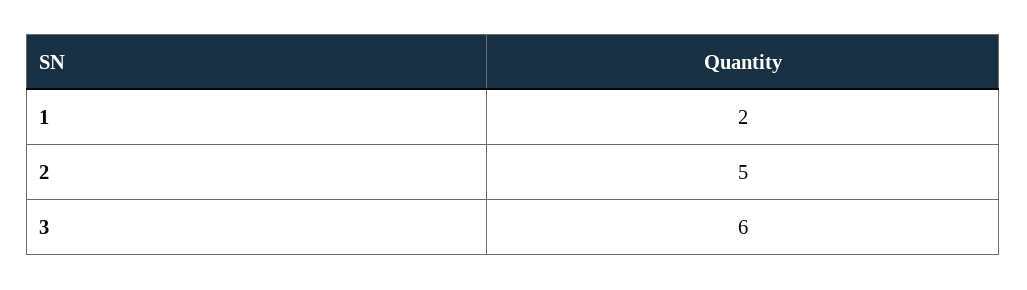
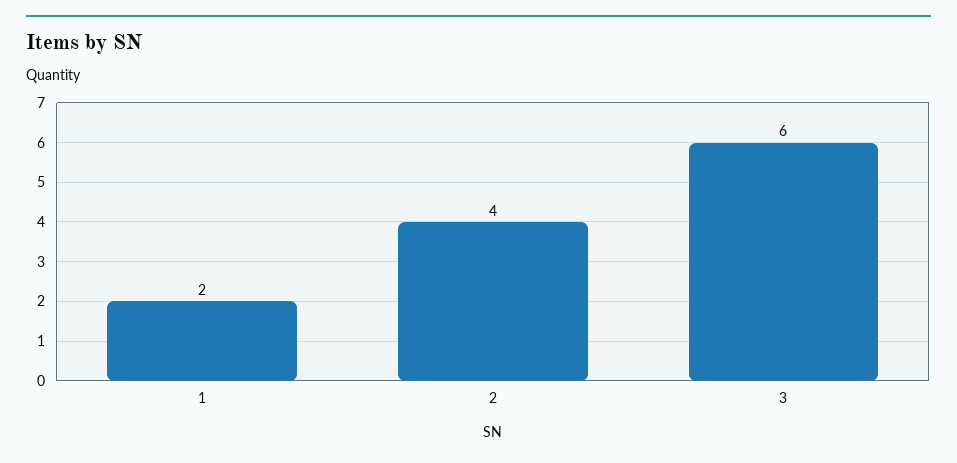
2: 5 -> 4

